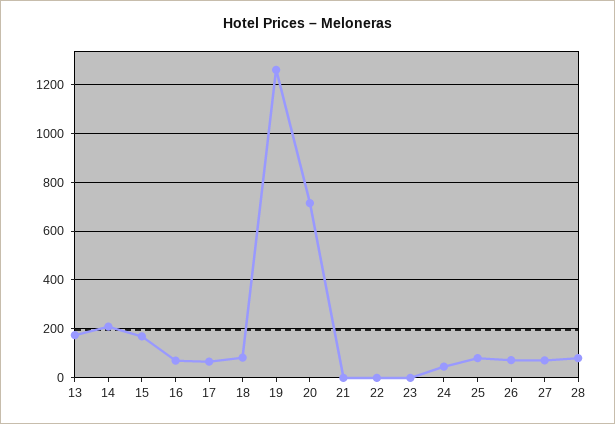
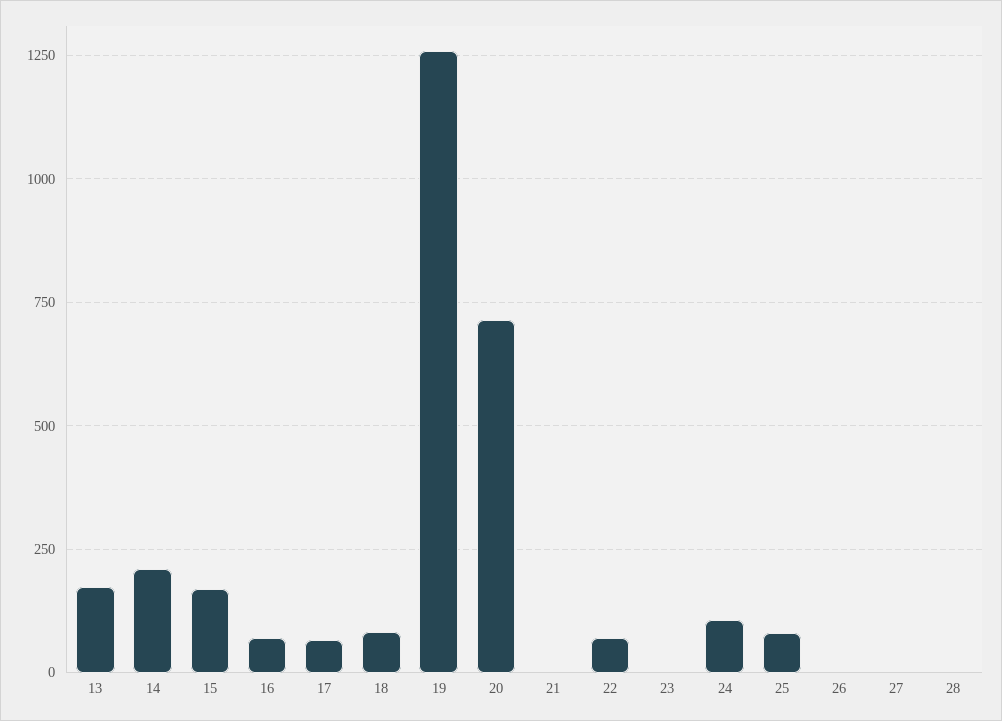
22: 0 -> 75
24: 50 -> 100
26: 75 -> 0
27: 75 -> 0
28: 75 -> 0

